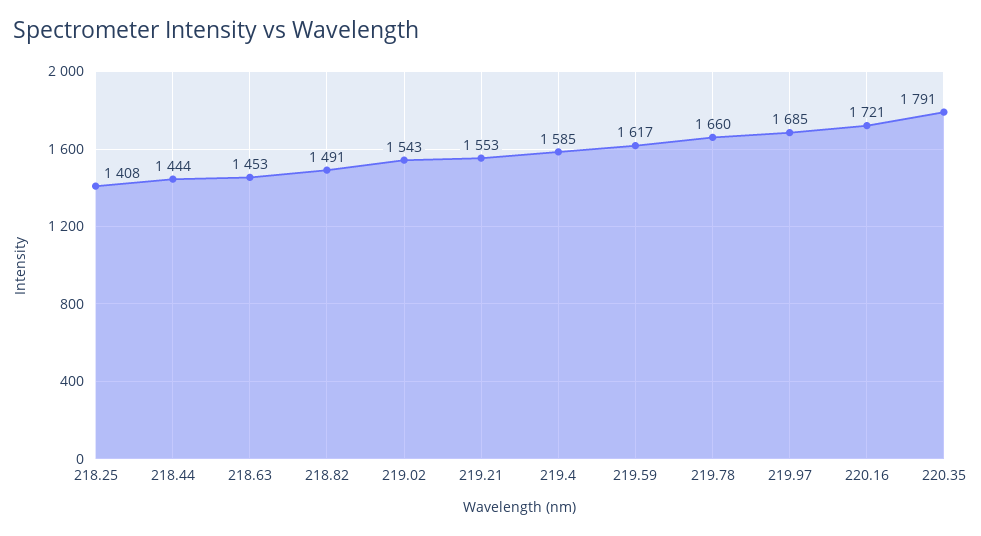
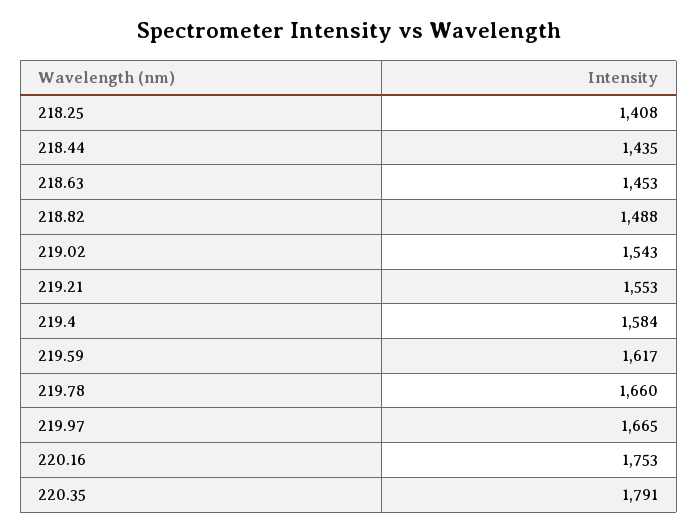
218.44: 1444 -> 1435
218.82: 1491 -> 1488
219.4: 1585 -> 1584
219.97: 1685 -> 1665
220.16: 1721 -> 1753

